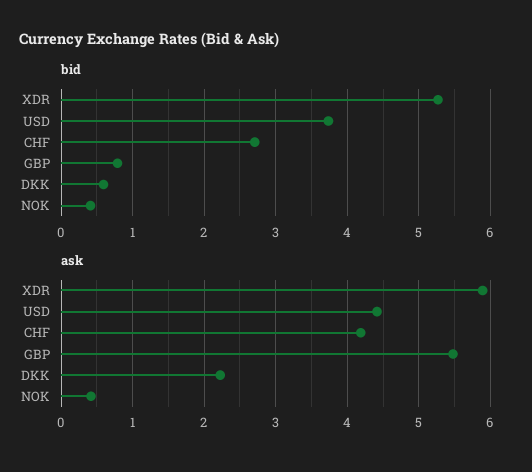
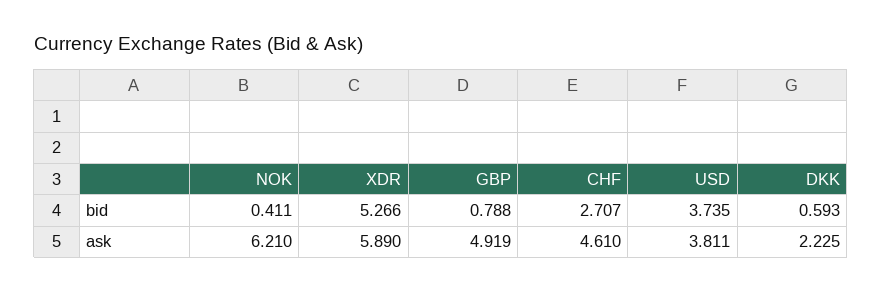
ask, USD: 4.4 -> 3.811
ask, CHF: 4.2 -> 4.61
ask, GBP: 5.5 -> 4.919
ask, NOK: 0.4 -> 6.21

